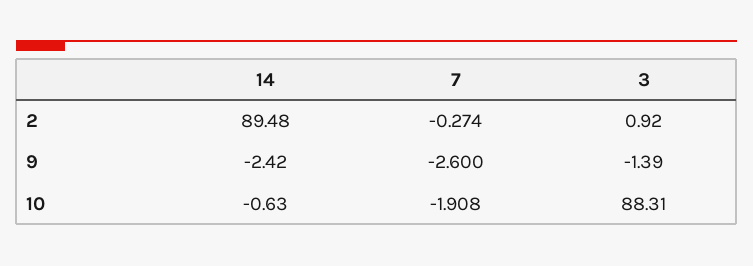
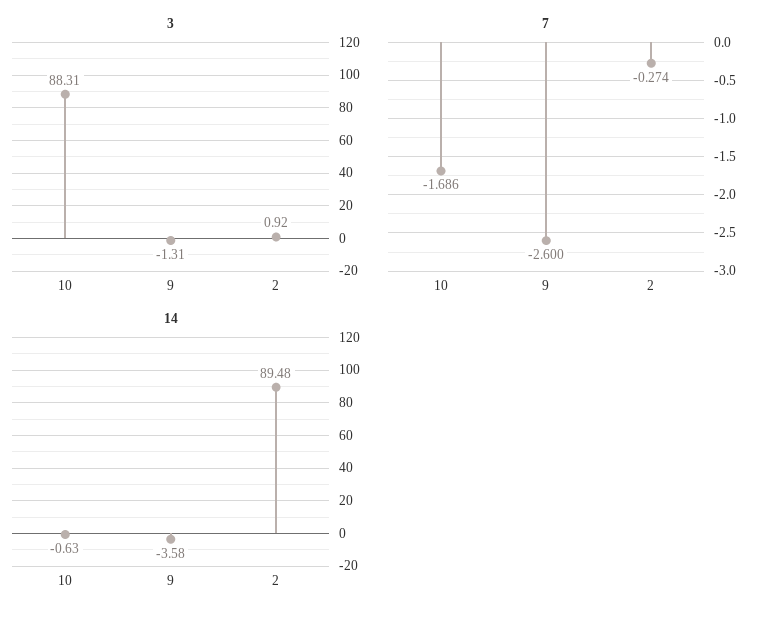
14, 9: -2.42 -> -3.58
3, 9: -1.39 -> -1.31
7, 10: -1.908 -> -1.686

